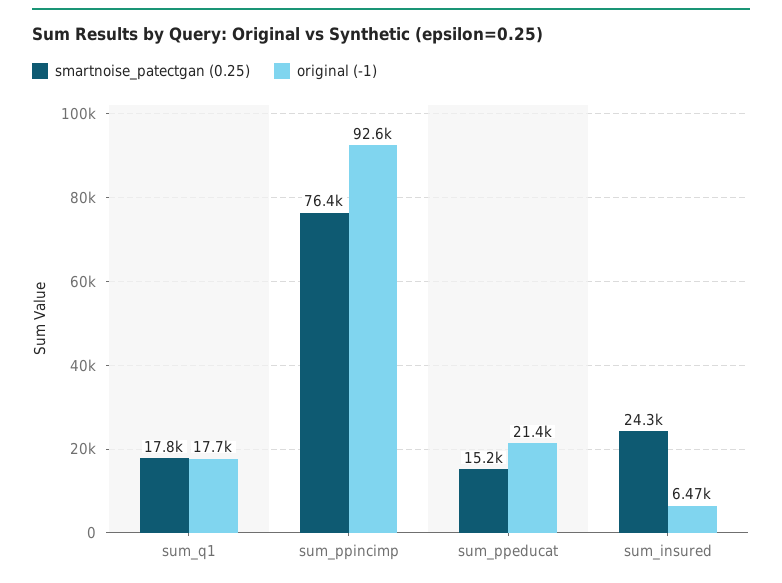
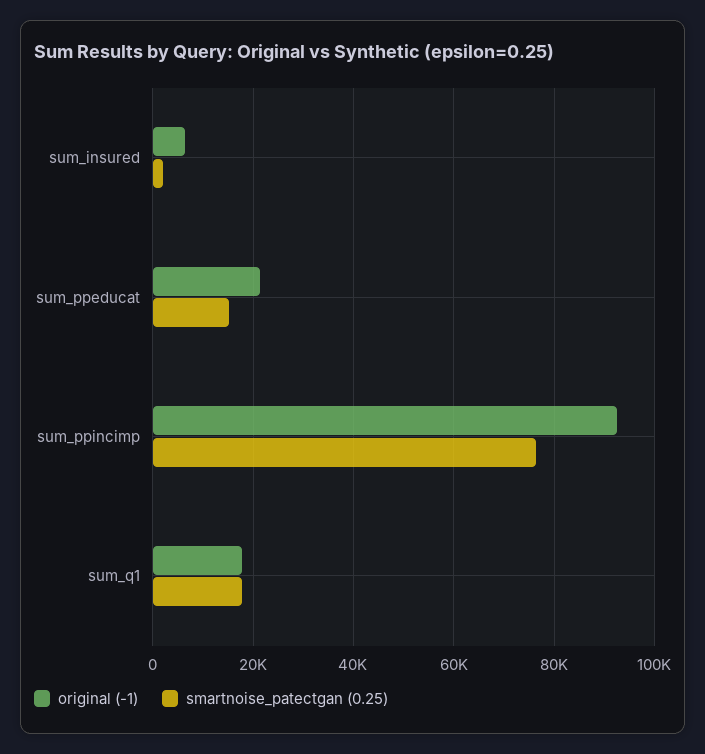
smartnoise_patectgan (0.25), sum_insured: 24300 -> 2000

